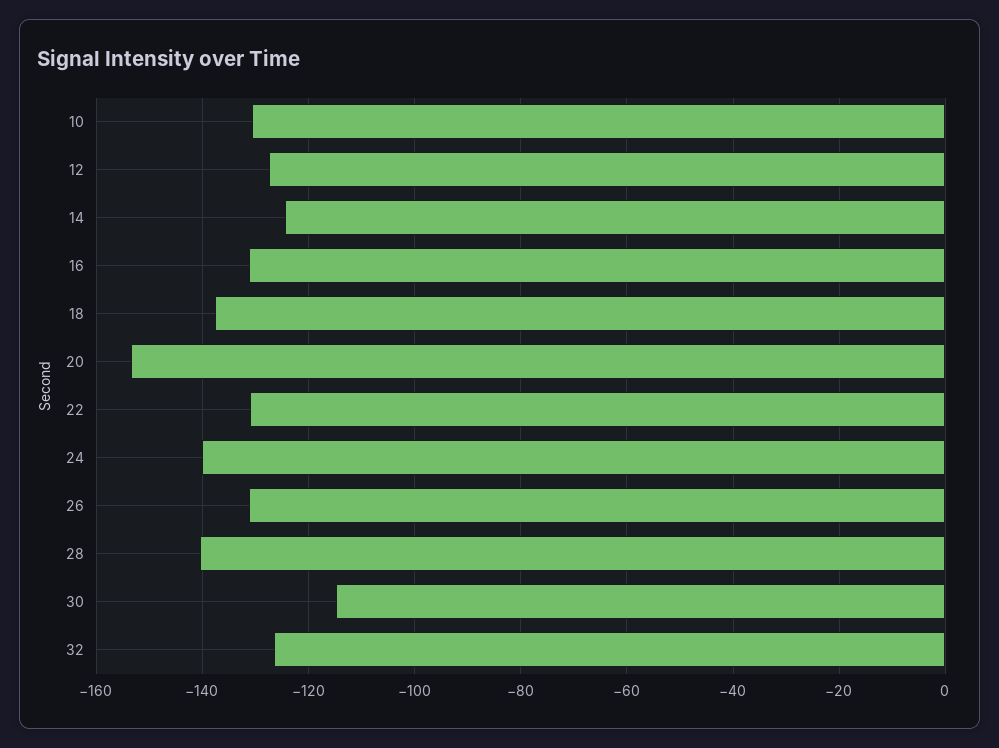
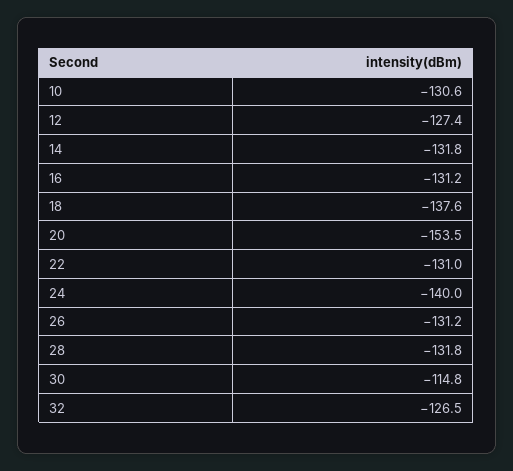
14: -124 -> -131.8
28: -140 -> -131.8

